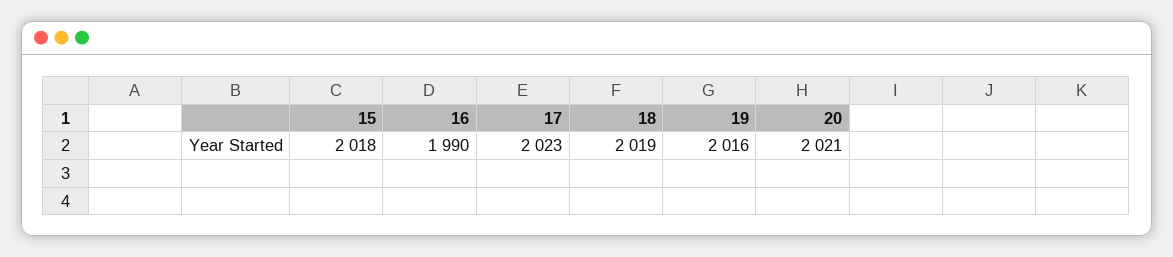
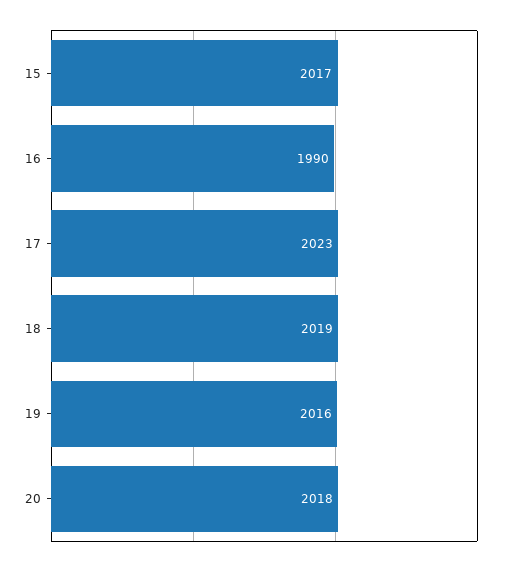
15: 2018 -> 2017
20: 2021 -> 2018

